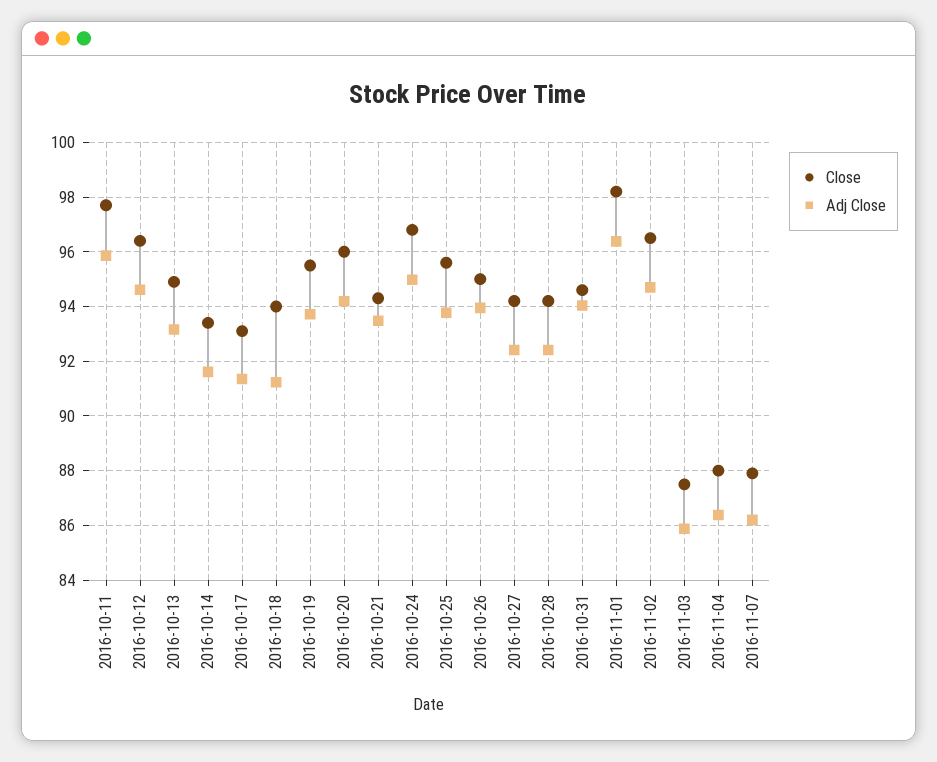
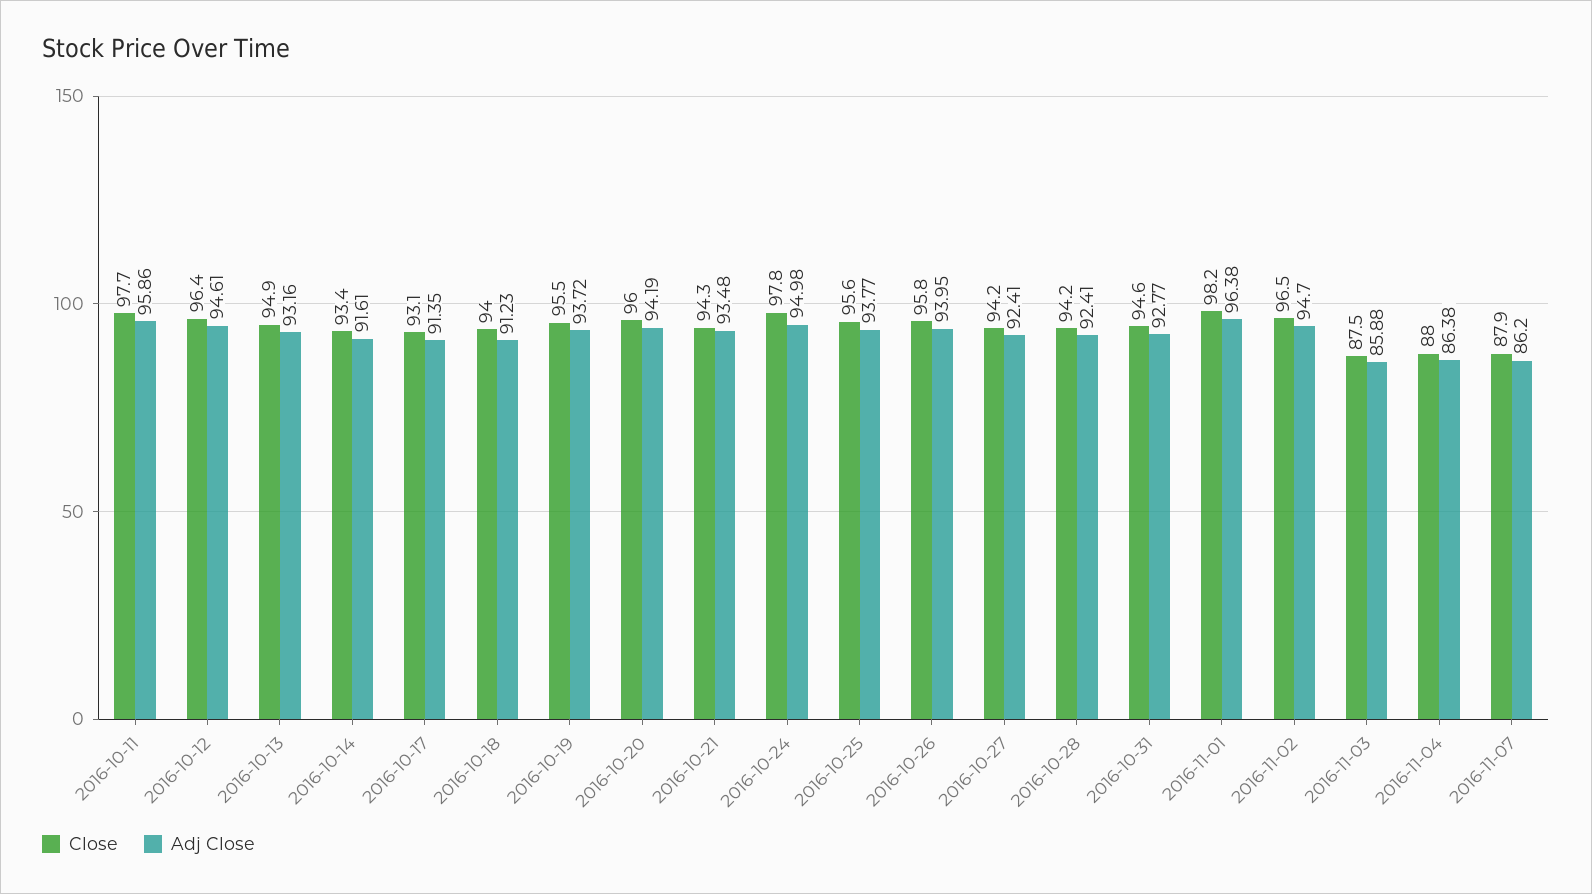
Close, 2016-10-24: 96.75 -> 97.8
Close, 2016-10-26: 95 -> 95.8
Adj Close, 2016-10-31: 94 -> 92.77

